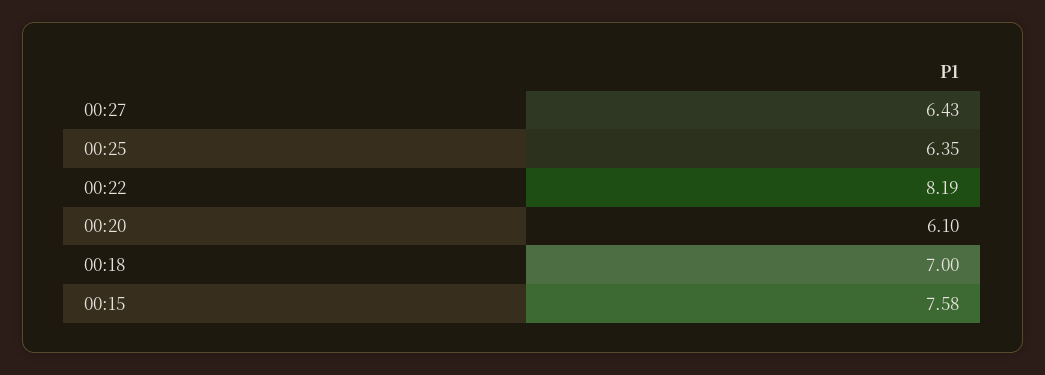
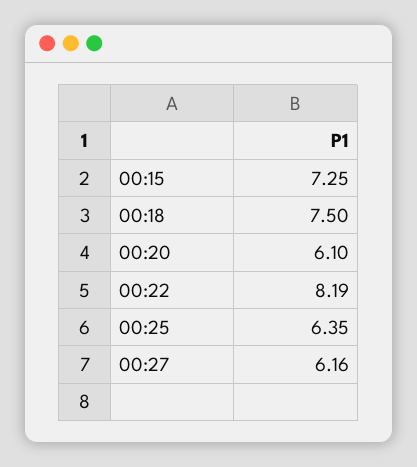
00:27: 6.43 -> 6.16
00:18: 7 -> 7.5
00:15: 7.58 -> 7.25

